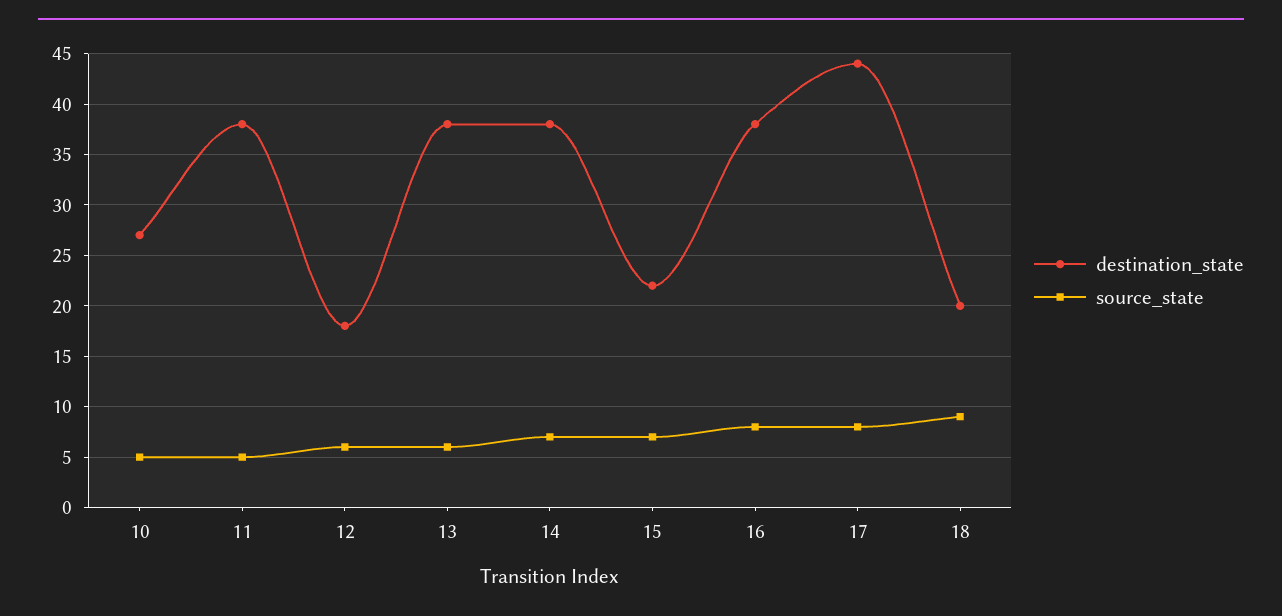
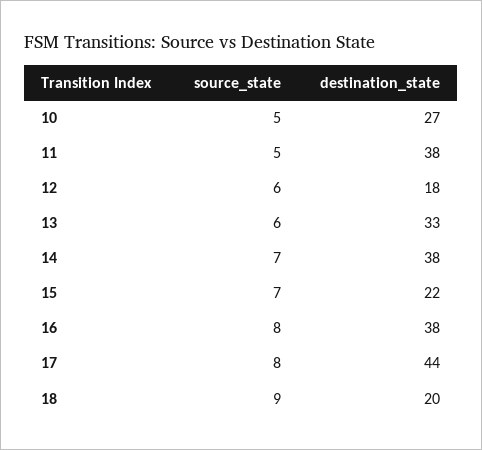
destination_state, 13: 38 -> 33

